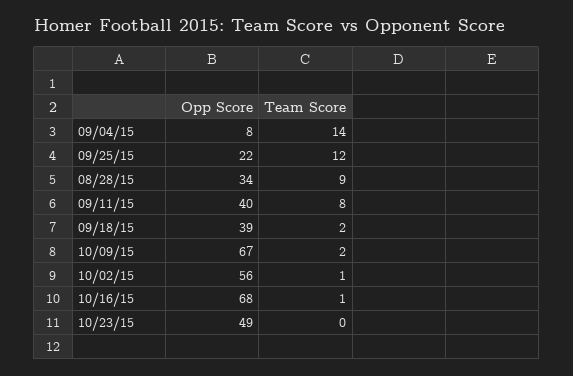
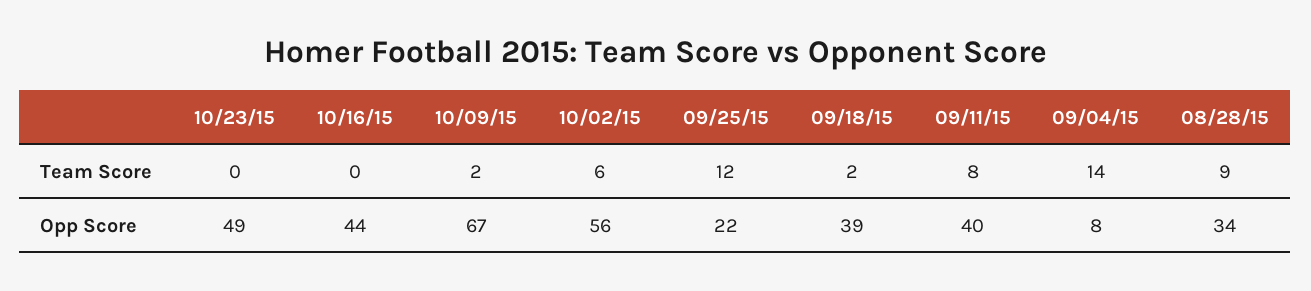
Team Score, 10/02/15: 1 -> 6
Opp Score, 10/16/15: 68 -> 44
Team Score, 10/16/15: 1 -> 0

